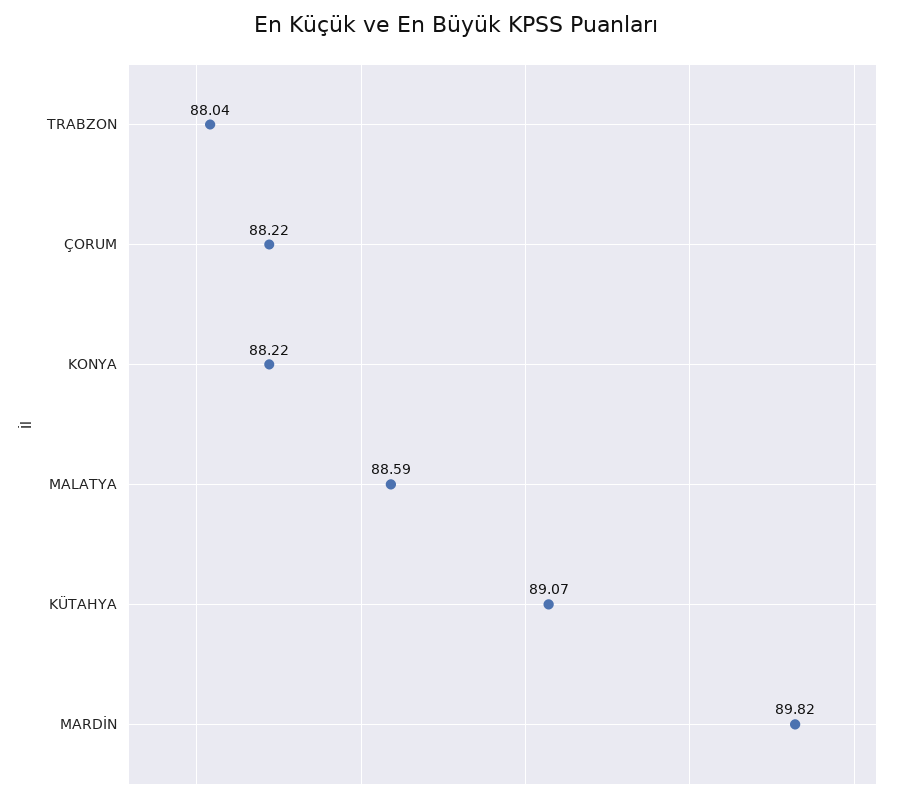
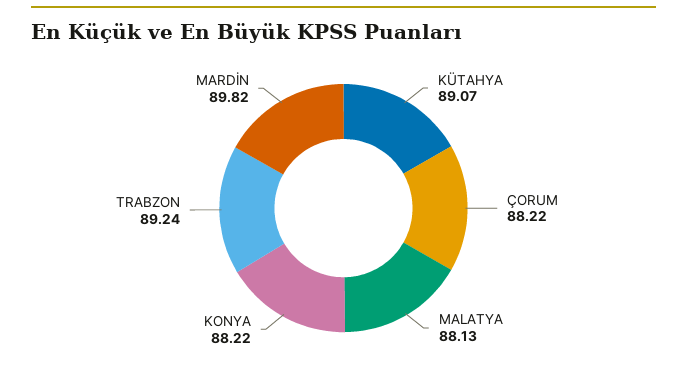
TRABZON: 88.04 -> 89.24
MALATYA: 88.59 -> 88.13

